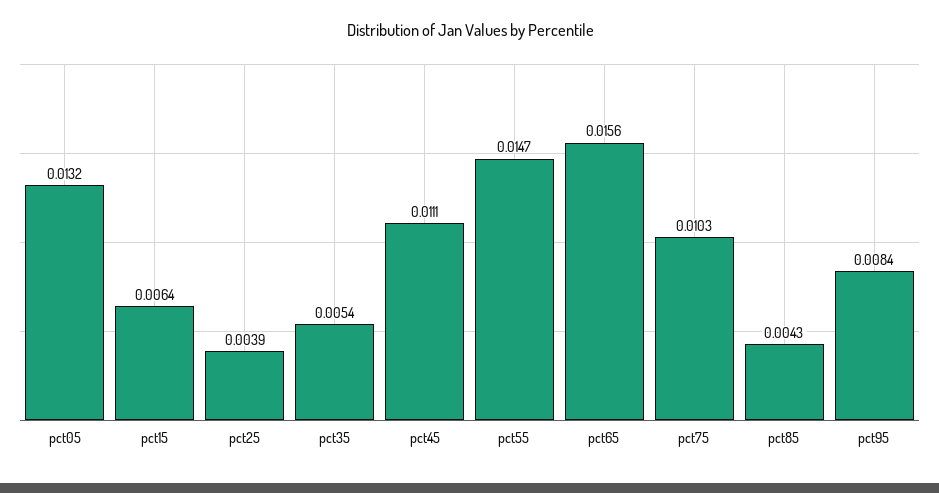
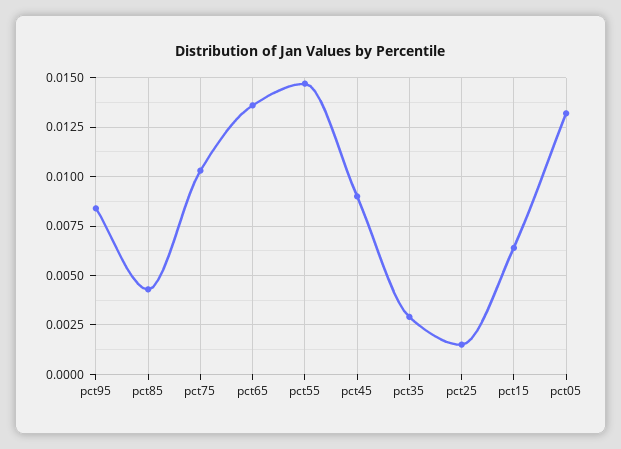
pct25: 0.0039 -> 0.0015
pct35: 0.0054 -> 0.003
pct45: 0.0111 -> 0.009
pct65: 0.0156 -> 0.0135

